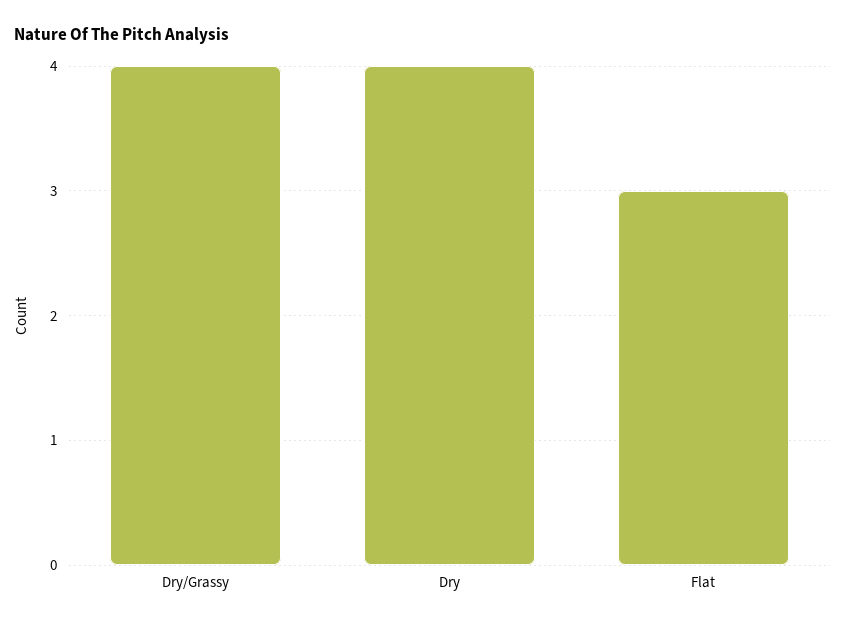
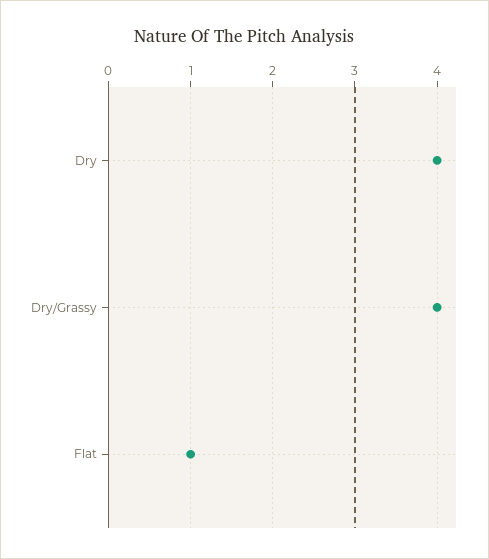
Flat: 3 -> 1

